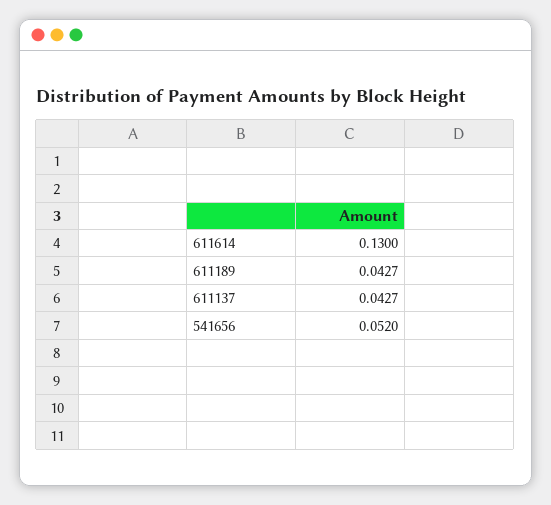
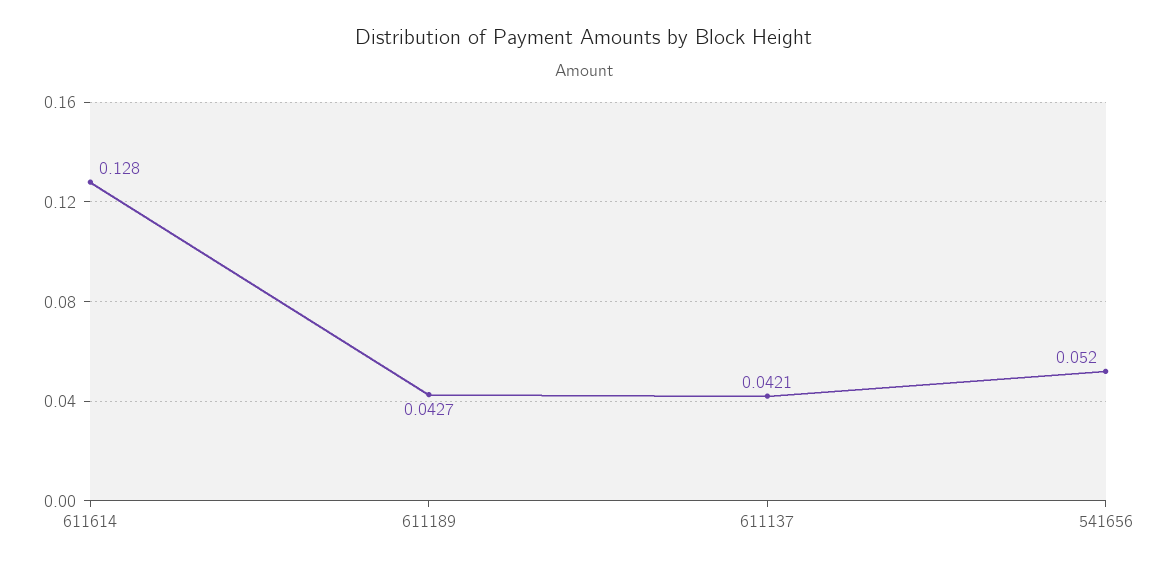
611614: 0.13 -> 0.128
611137: 0.0427 -> 0.0421

